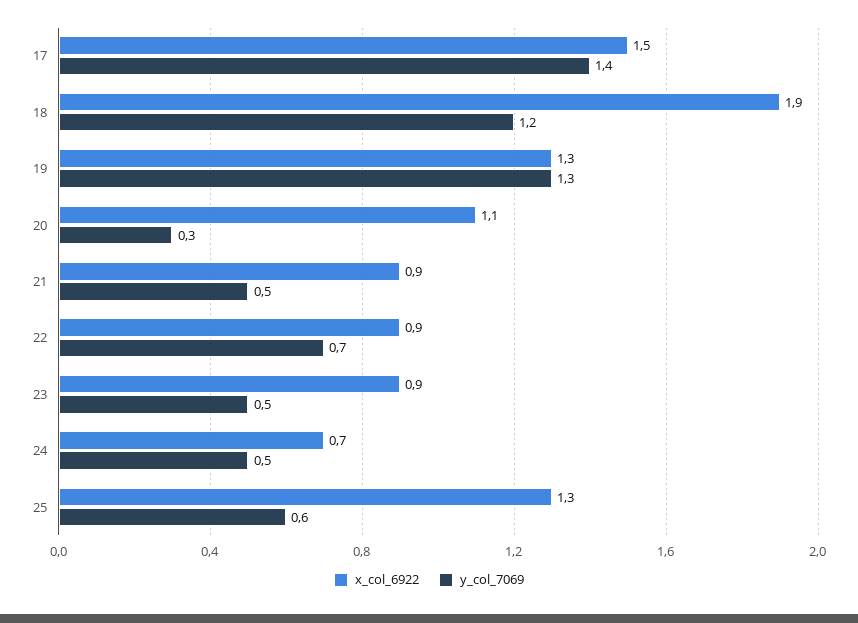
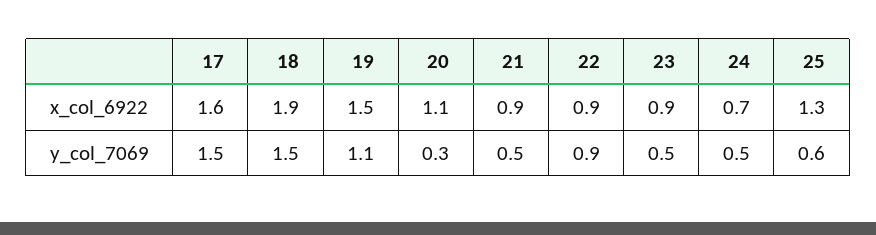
x_col_6922, 17: 1.5 -> 1.6
y_col_7069, 17: 1.4 -> 1.5
y_col_7069, 18: 1.2 -> 1.5
x_col_6922, 19: 1.3 -> 1.5
y_col_7069, 19: 1.3 -> 1.1
y_col_7069, 22: 0.7 -> 0.9

